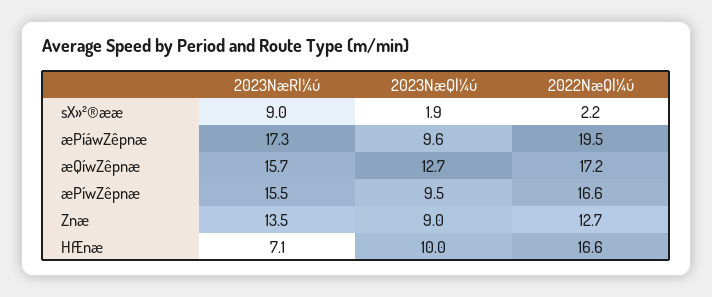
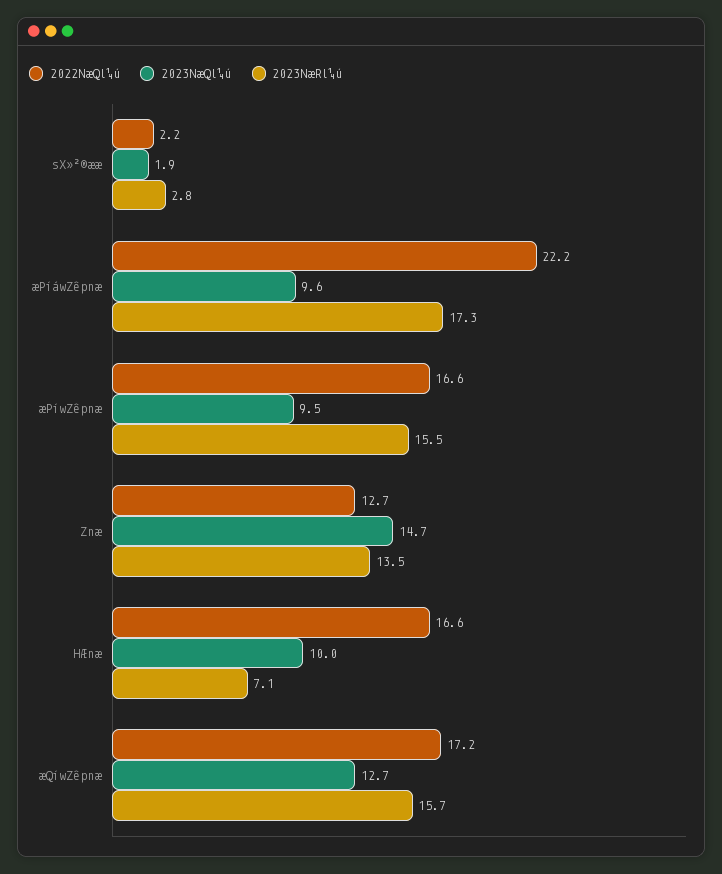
2023NæRl¼ú, sX»²®ææ: 9 -> 2.8
2022NæQl¼ú, æPíáwZêpnæ: 19.5 -> 22.2
2023NæQl¼ú, Znæ: 9 -> 14.7

